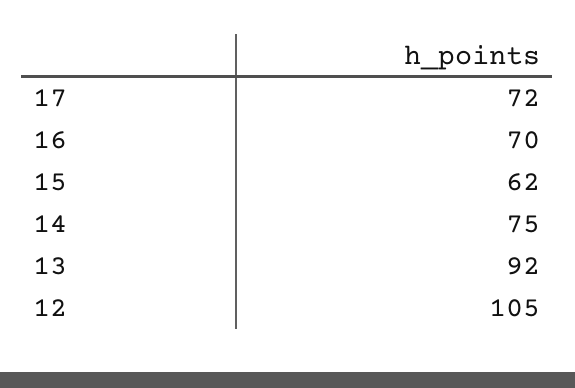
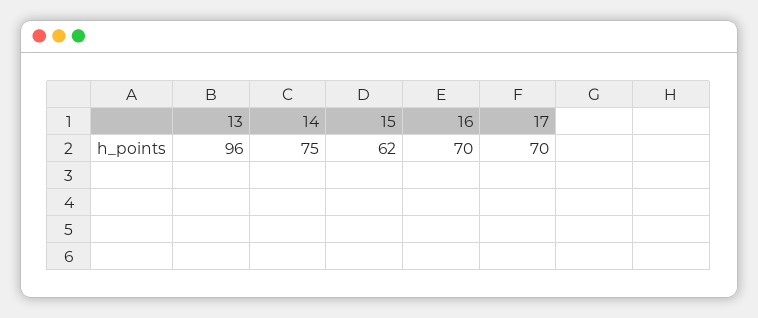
17: 72 -> 70
13: 92 -> 96
12: 105 -> none

